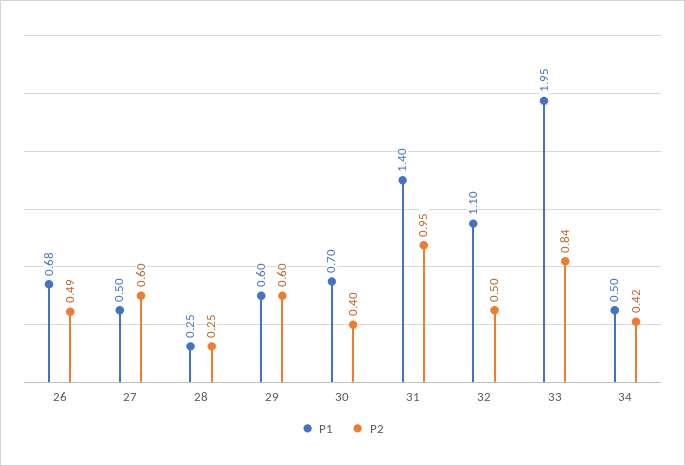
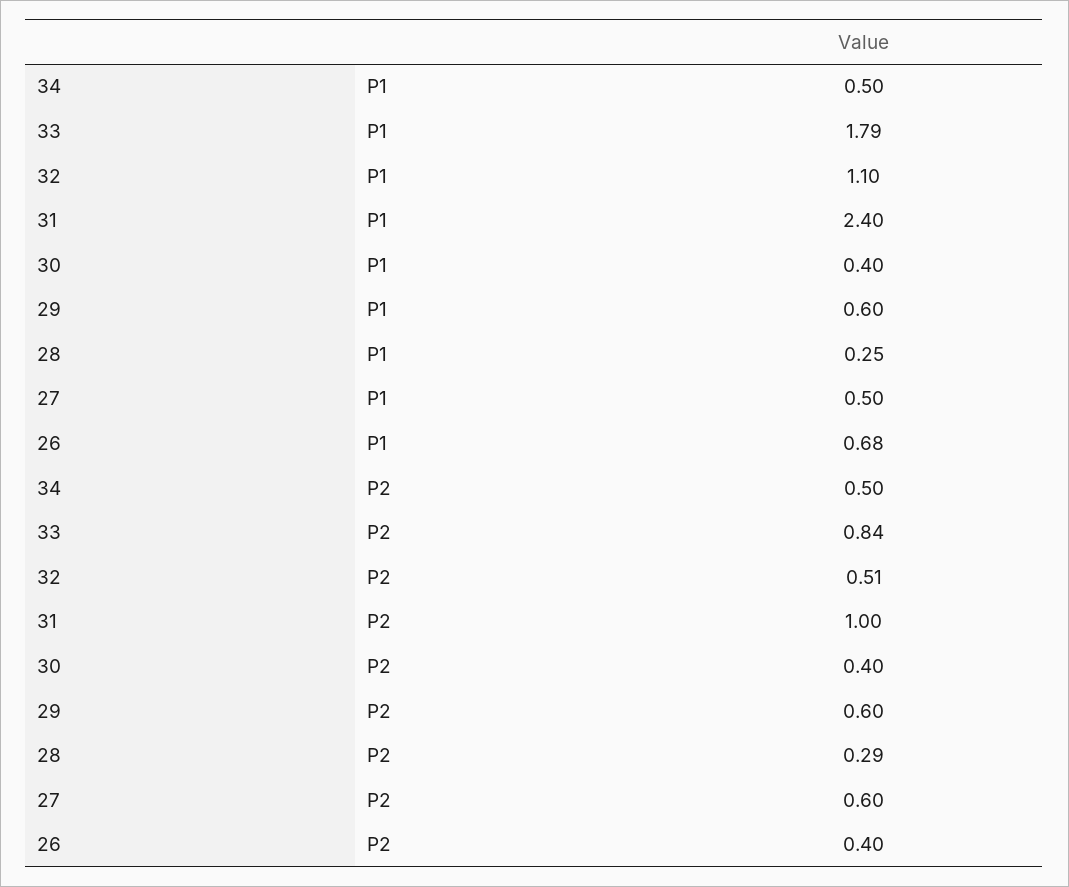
P2, 26: 0.49 -> 0.4
P2, 28: 0.25 -> 0.29
P1, 30: 0.7 -> 0.4
P1, 31: 1.4 -> 2.4
P2, 31: 0.95 -> 1
P2, 32: 0.5 -> 0.51
P1, 33: 1.95 -> 1.79
P2, 34: 0.42 -> 0.5

